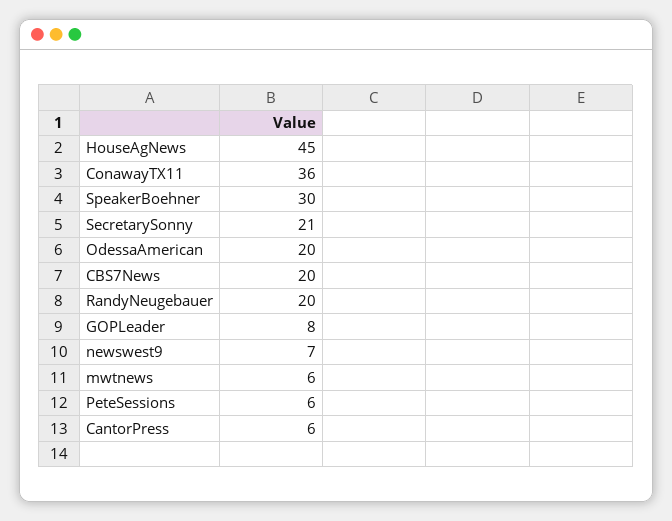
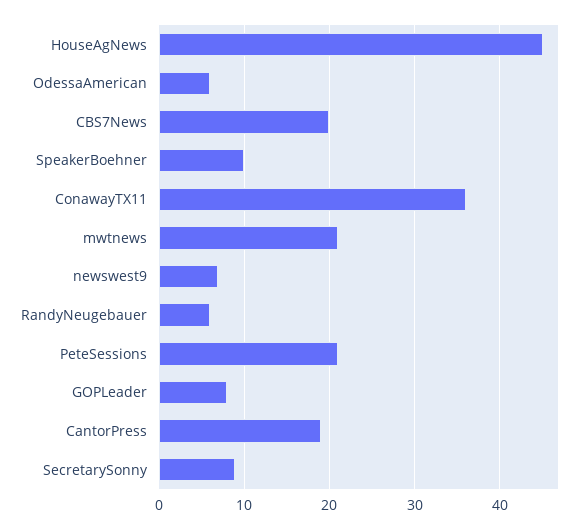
SpeakerBoehner: 30 -> 10
SecretarySonny: 21 -> 9
OdessaAmerican: 20 -> 6
RandyNeugebauer: 20 -> 6
mwtnews: 6 -> 21
PeteSessions: 6 -> 21
CantorPress: 6 -> 19

